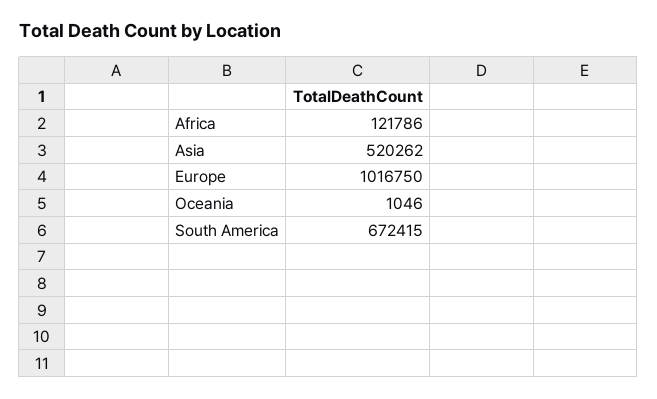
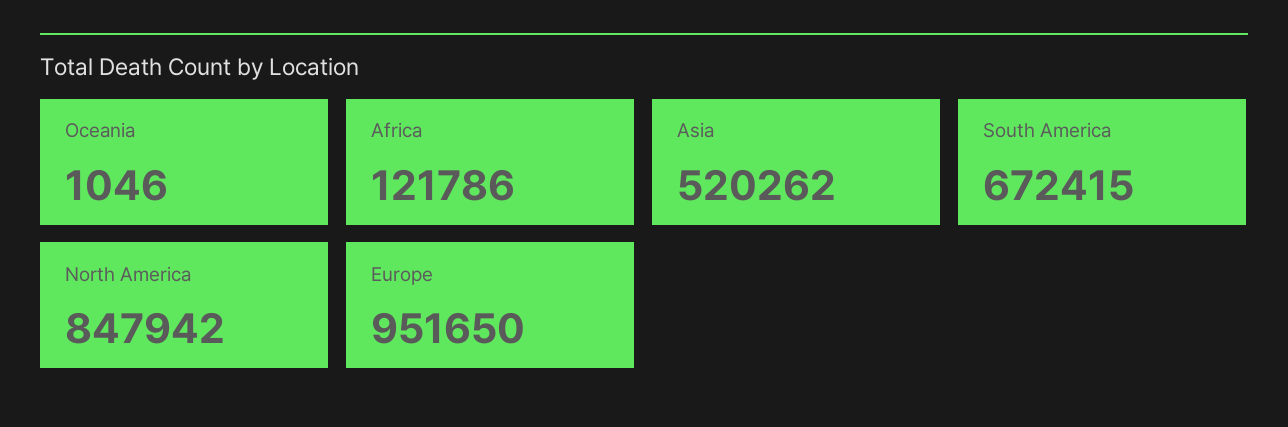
Europe: 1016750 -> 951650
North America: none -> 847942

